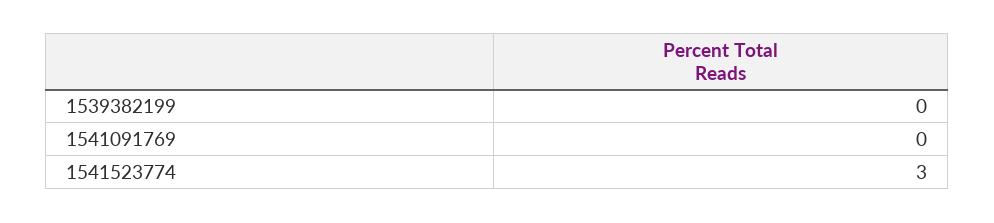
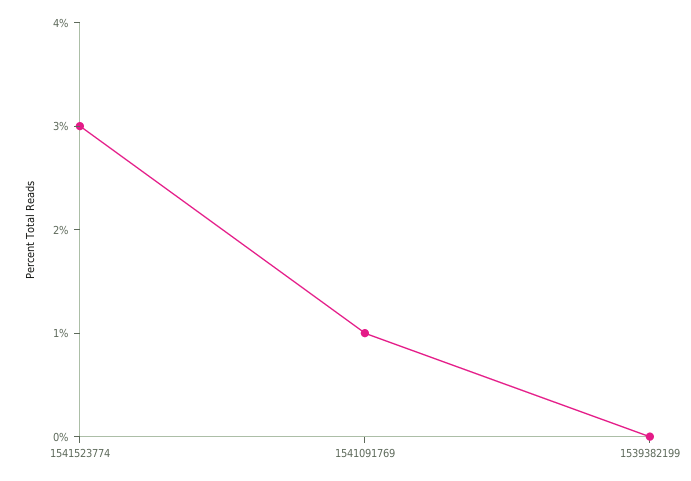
1541091769: 0 -> 1

